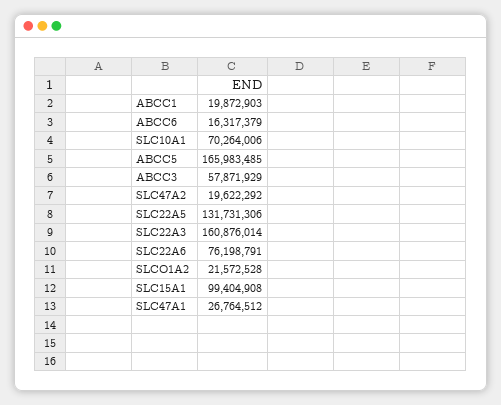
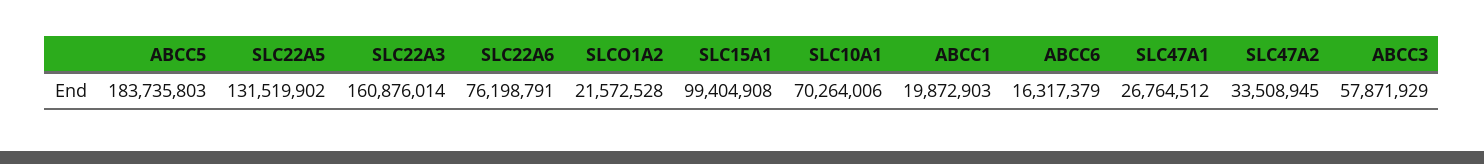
ABCC5: 165983485 -> 183735803
SLC47A2: 19622292 -> 33508945
SLC22A5: 131731306 -> 131519902

